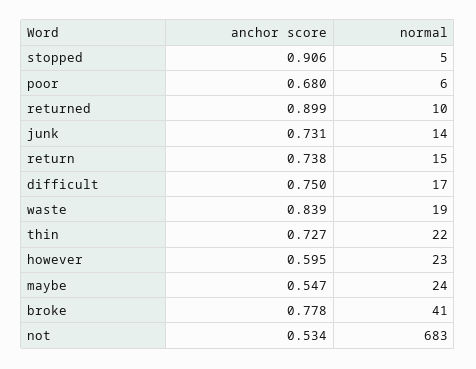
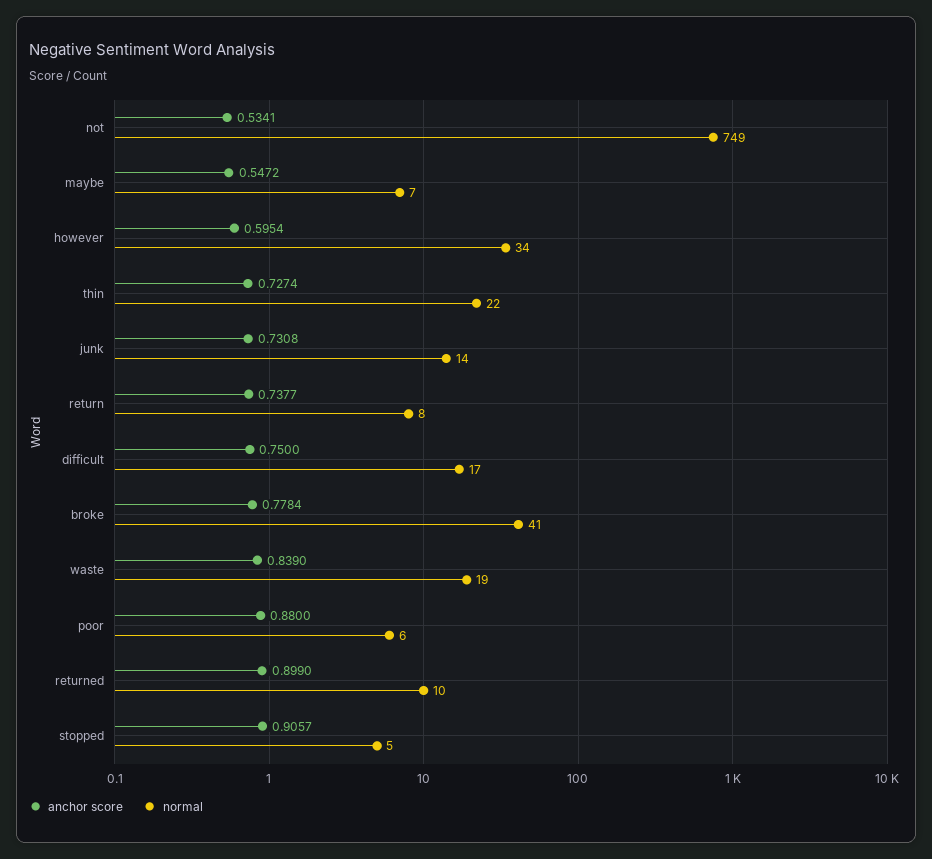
anchor score, poor: 0.68 -> 0.88
normal, return: 15 -> 8
normal, however: 23 -> 34
normal, maybe: 24 -> 7
normal, not: 683 -> 749

